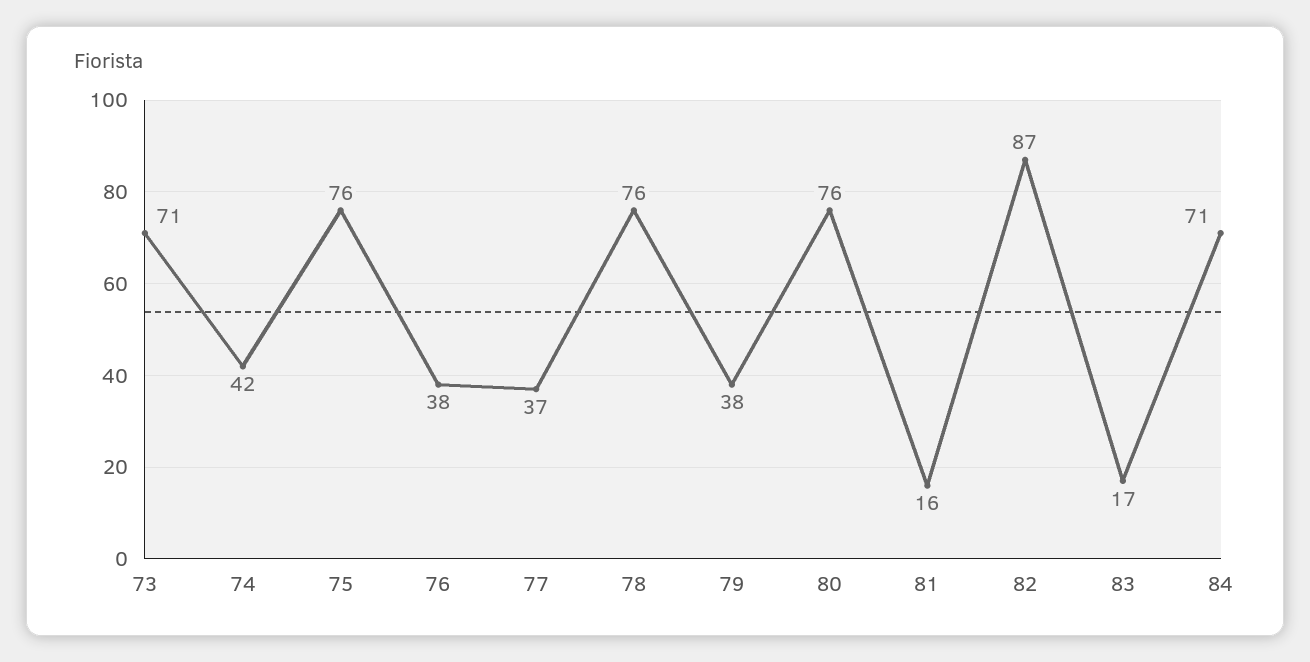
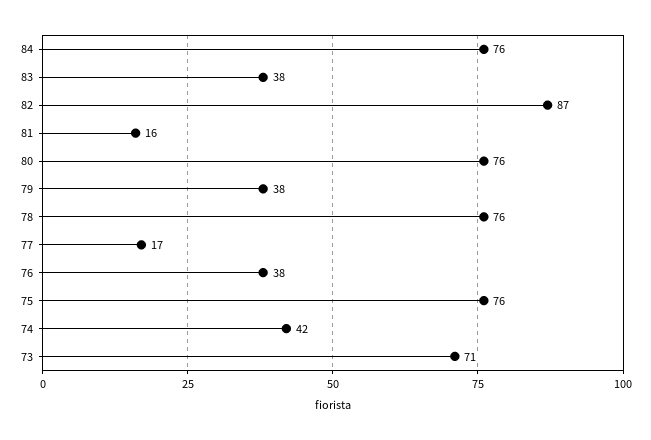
77: 37 -> 17
83: 17 -> 38
84: 71 -> 76

